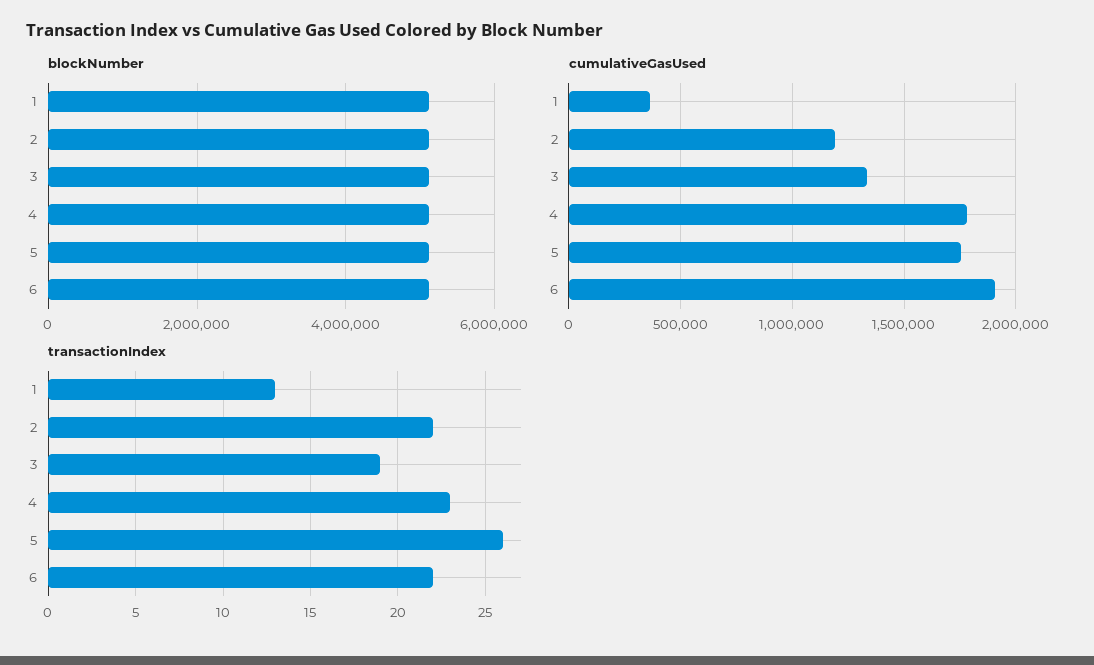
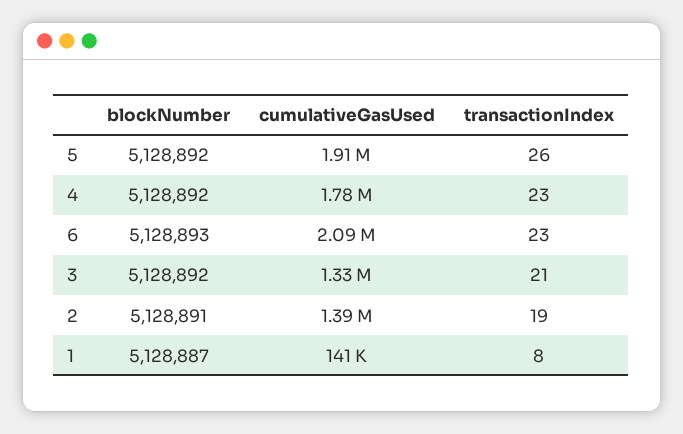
cumulativeGasUsed, 1: 350000 -> 141000
cumulativeGasUsed, 2: 1200000 -> 1390000
cumulativeGasUsed, 5: 1750000 -> 1910000
cumulativeGasUsed, 6: 1900000 -> 2090000
transactionIndex, 1: 13 -> 8
transactionIndex, 2: 22 -> 19
transactionIndex, 3: 19 -> 21
transactionIndex, 6: 22 -> 23

